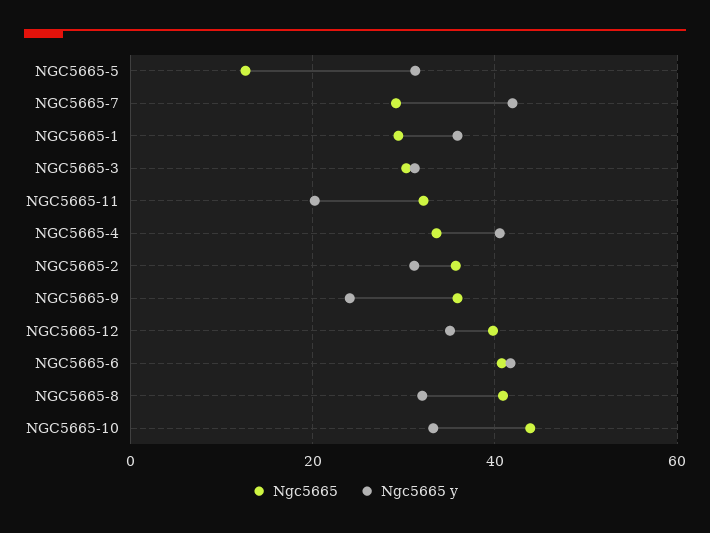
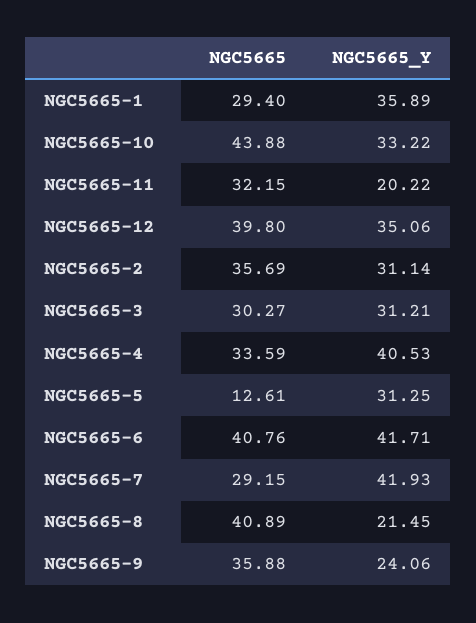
Ngc5665 y, NGC5665-8: 32 -> 21.45

